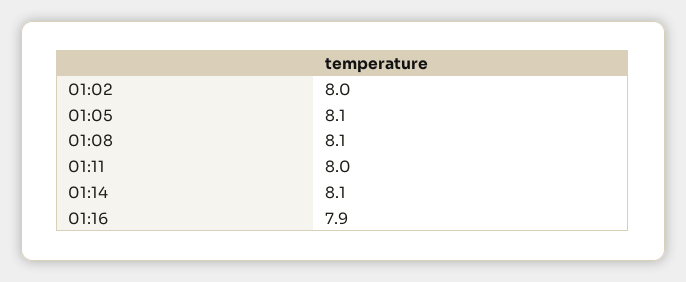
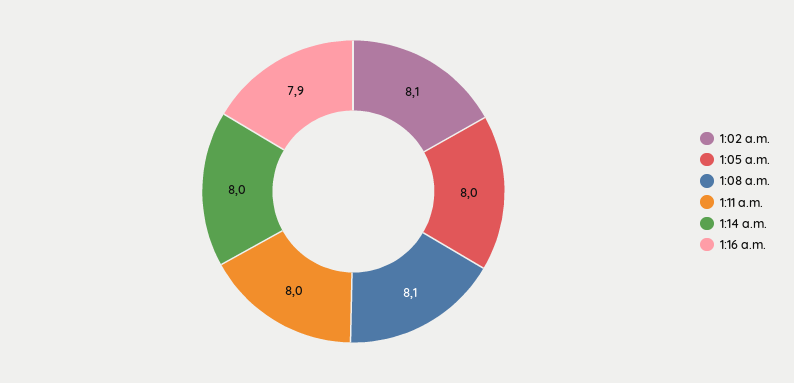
01:02: 8 -> 8.1
01:05: 8.1 -> 8
01:14: 8.1 -> 8

